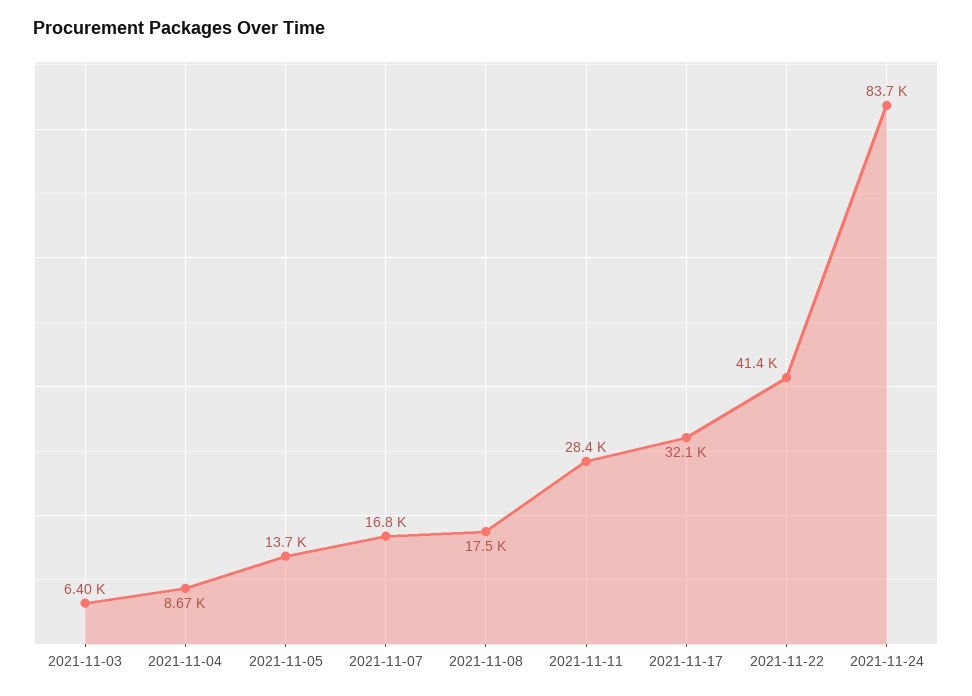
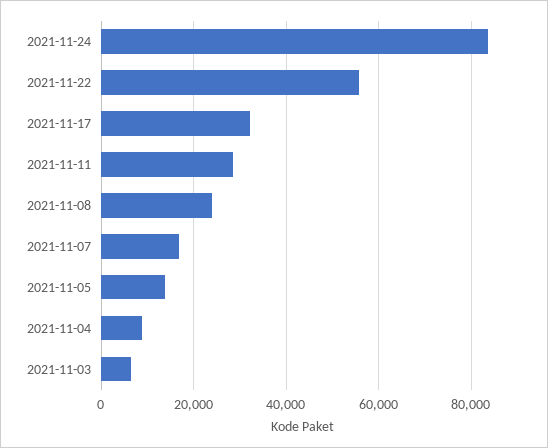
2021-11-08: 17500 -> 24000
2021-11-22: 41400 -> 56000

